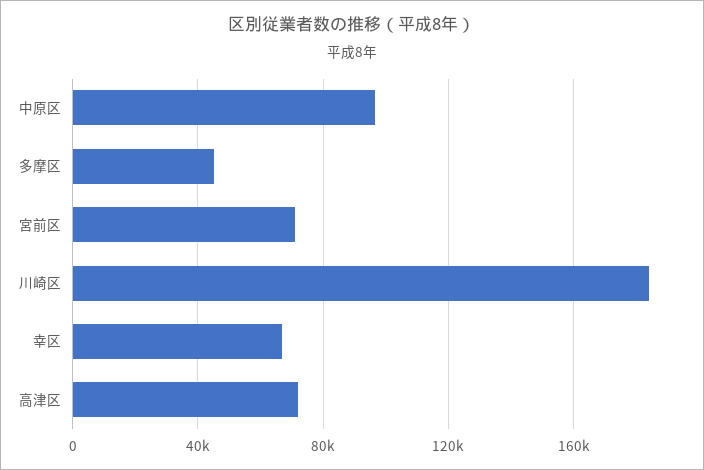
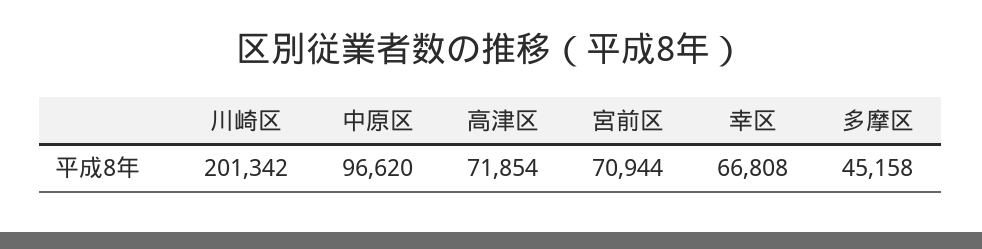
川崎区: 185000 -> 201342

